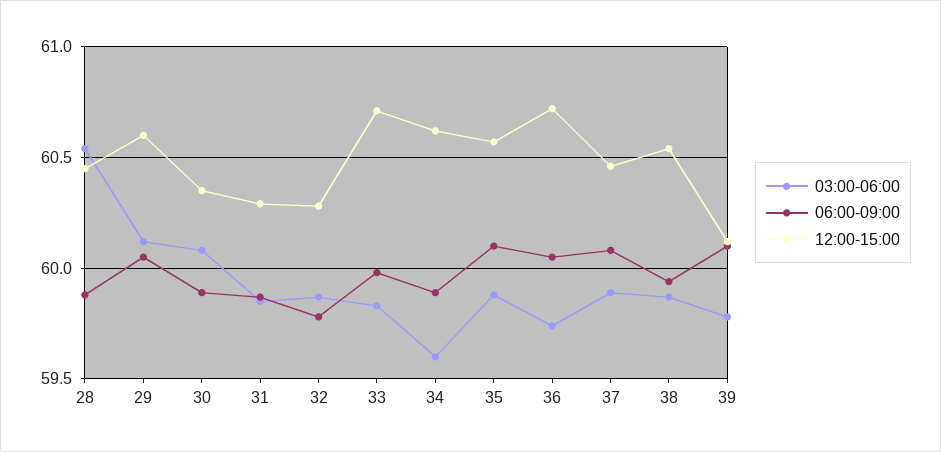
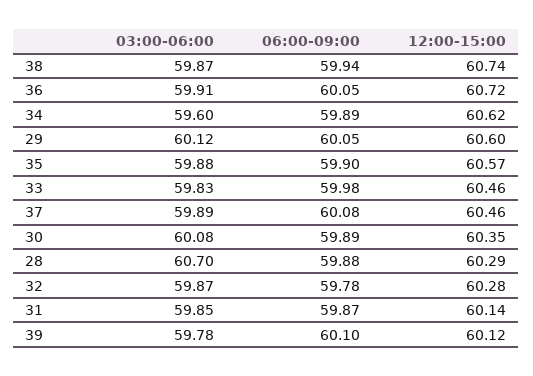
03:00-06:00, 28: 60.55 -> 60.7
12:00-15:00, 28: 60.45 -> 60.29
12:00-15:00, 31: 60.3 -> 60.14
12:00-15:00, 33: 60.7 -> 60.46
06:00-09:00, 35: 60.1 -> 59.9
03:00-06:00, 36: 59.75 -> 59.91
12:00-15:00, 38: 60.55 -> 60.74

